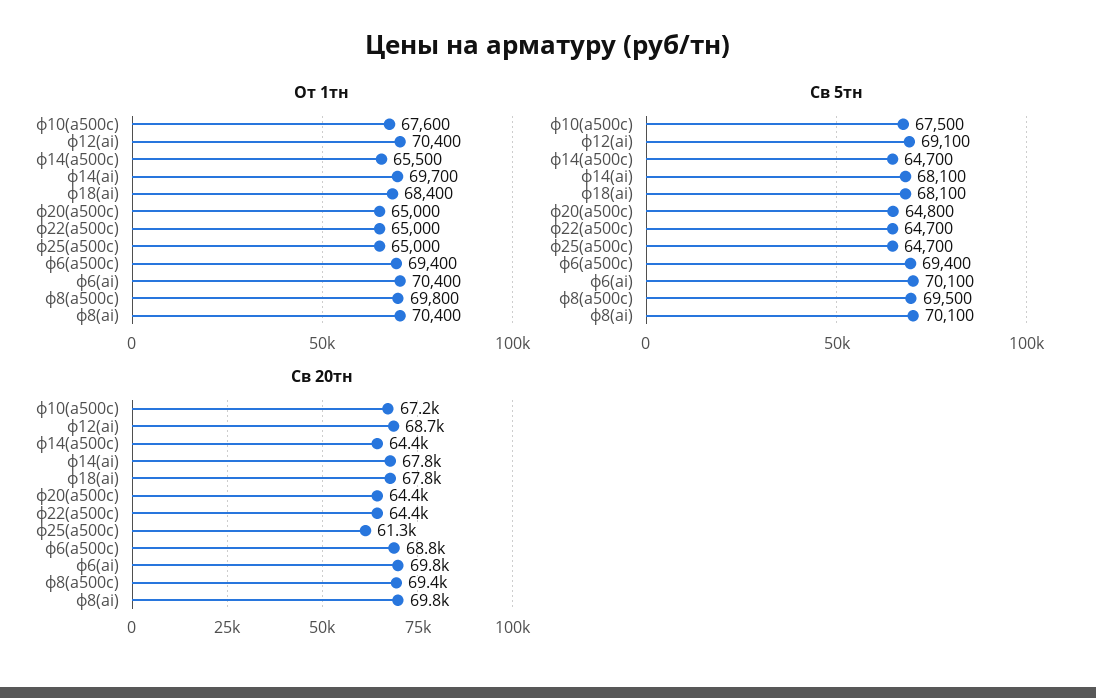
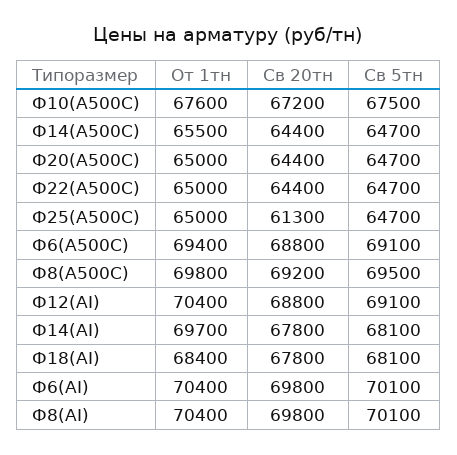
Св 5тн, ф20(а500с): 64800 -> 64700
Св 5тн, ф6(а500с): 69400 -> 69100
Св 20тн, ф12(аi): 68700 -> 68800
Св 20тн, ф8(а500с): 69400 -> 69200

